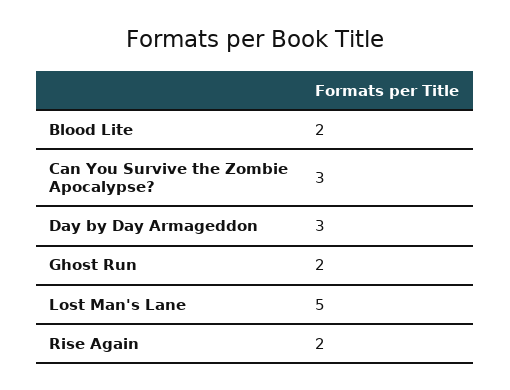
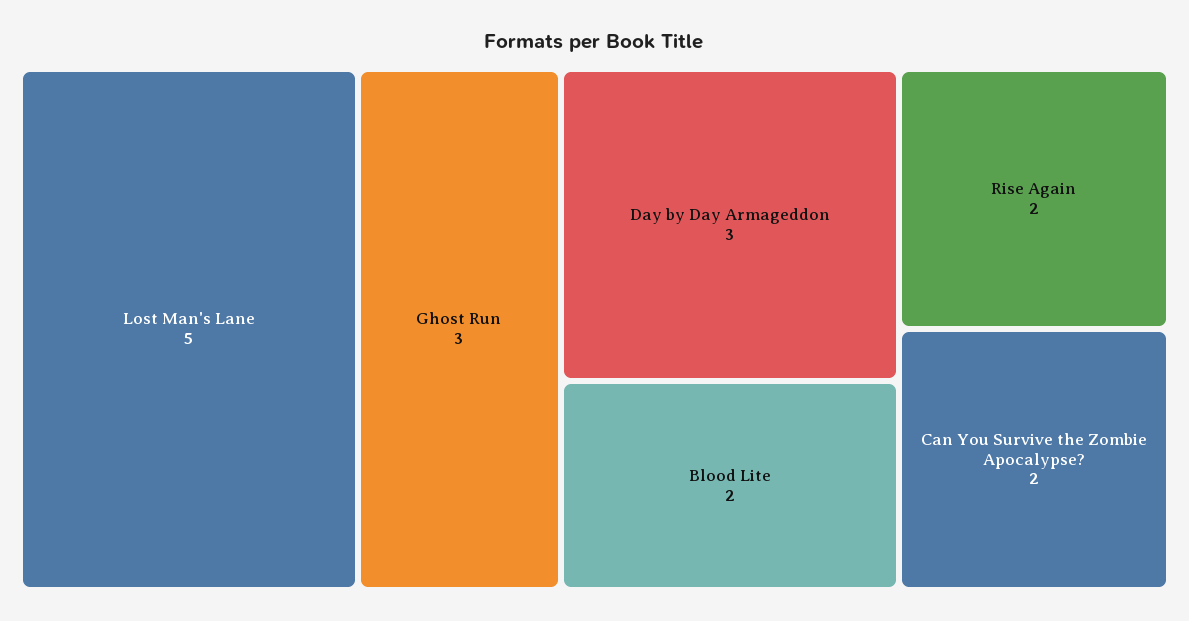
Can You Survive the Zombie Apocalypse?: 3 -> 2
Ghost Run: 2 -> 3

